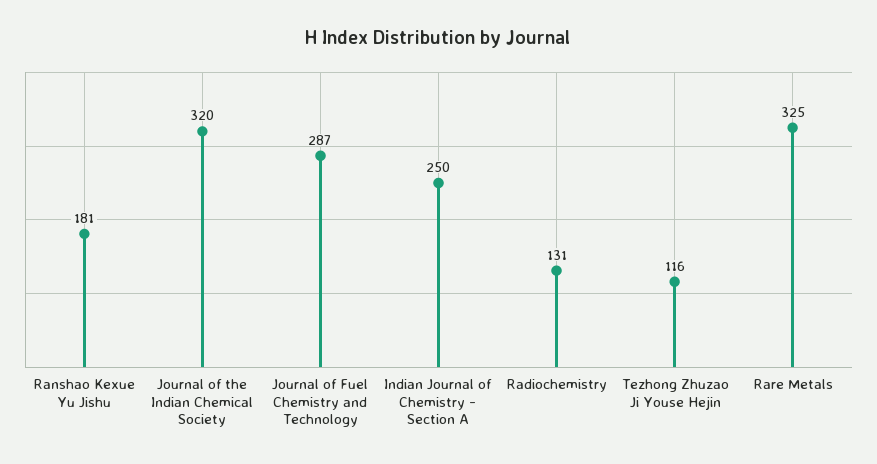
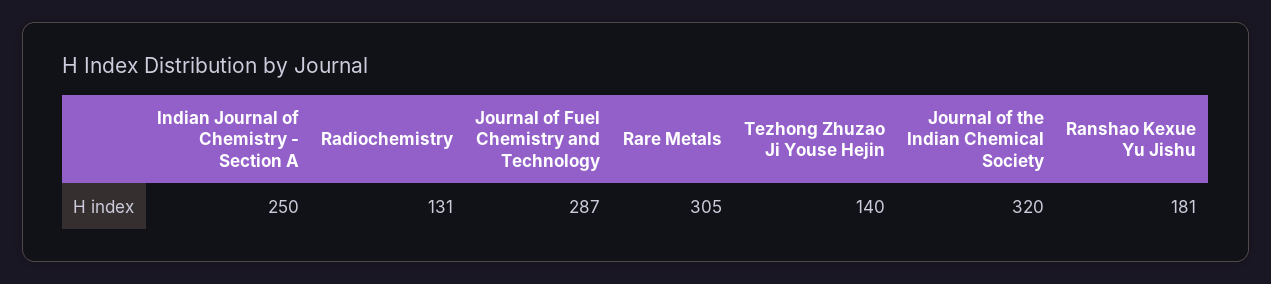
Tezhong Zhuzao Ji Youse Hejin: 116 -> 140
Rare Metals: 325 -> 305

